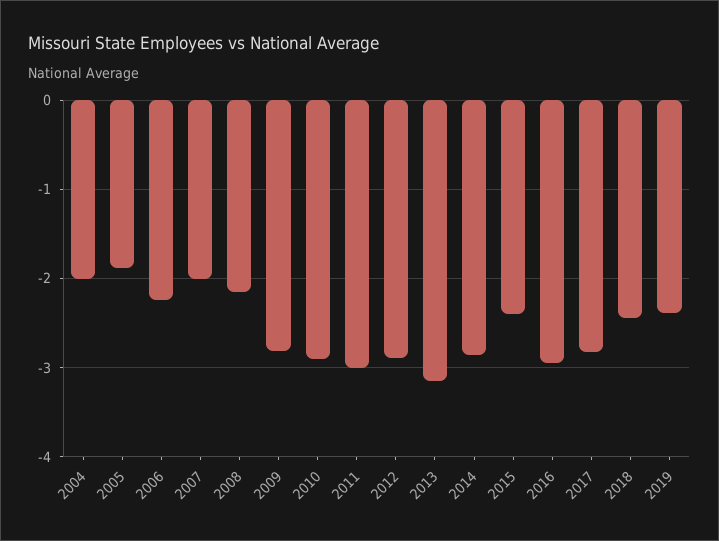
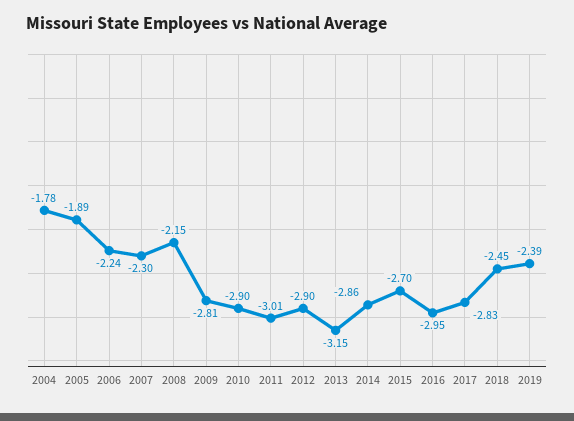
2004: -2 -> -1.78
2007: -2 -> -2.3
2015: -2.4 -> -2.7

